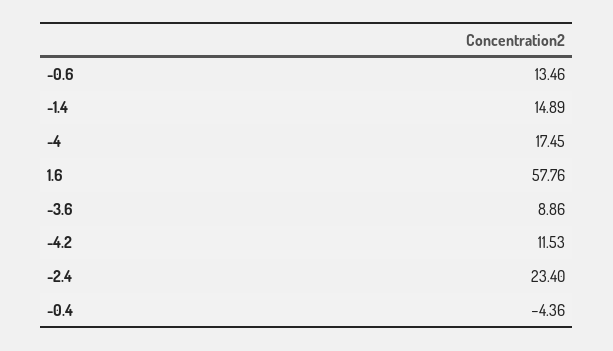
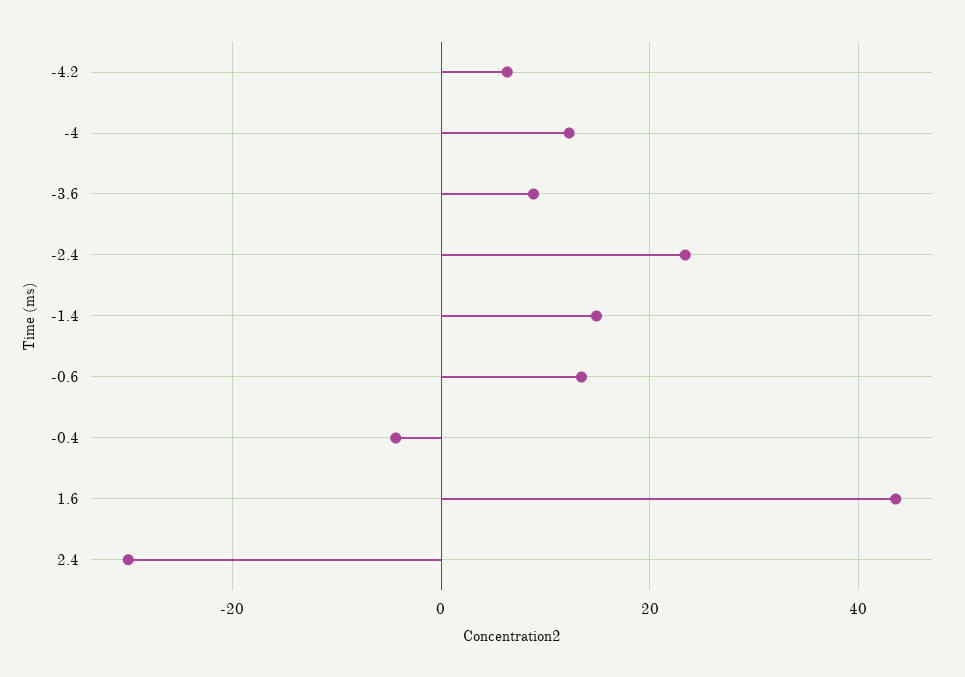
-4: 17.45 -> 12
1.6: 57.76 -> 44
-4.2: 11.53 -> 6
2.4: none -> -30

